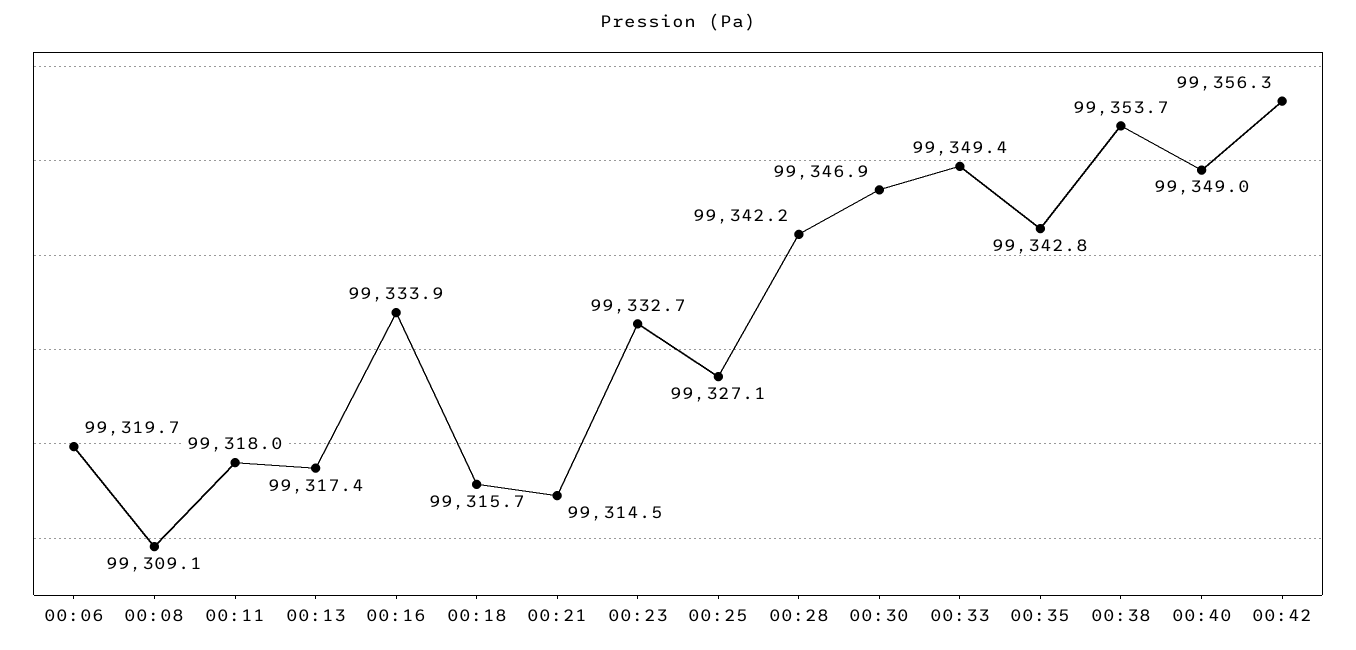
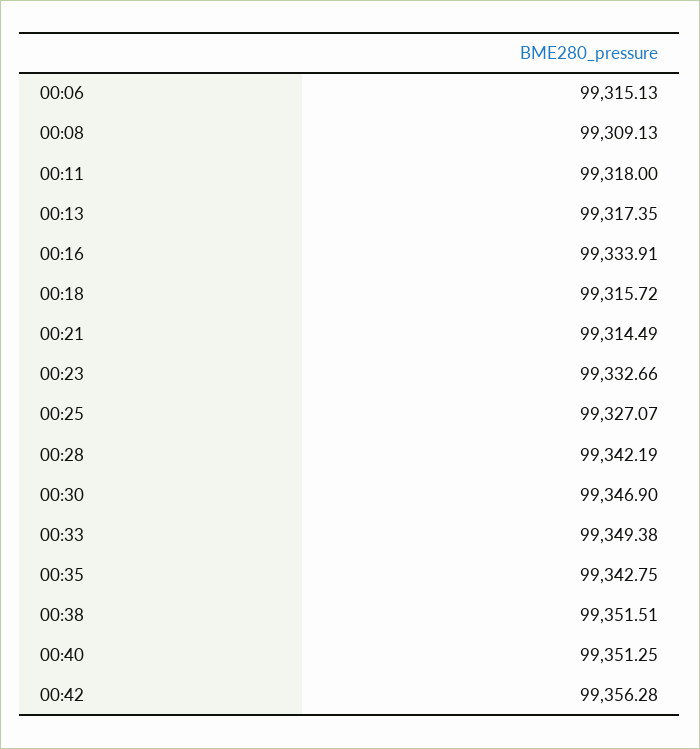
00:06: 99319.7 -> 99315.13
00:38: 99353.7 -> 99351.51
00:40: 99349 -> 99351.25

